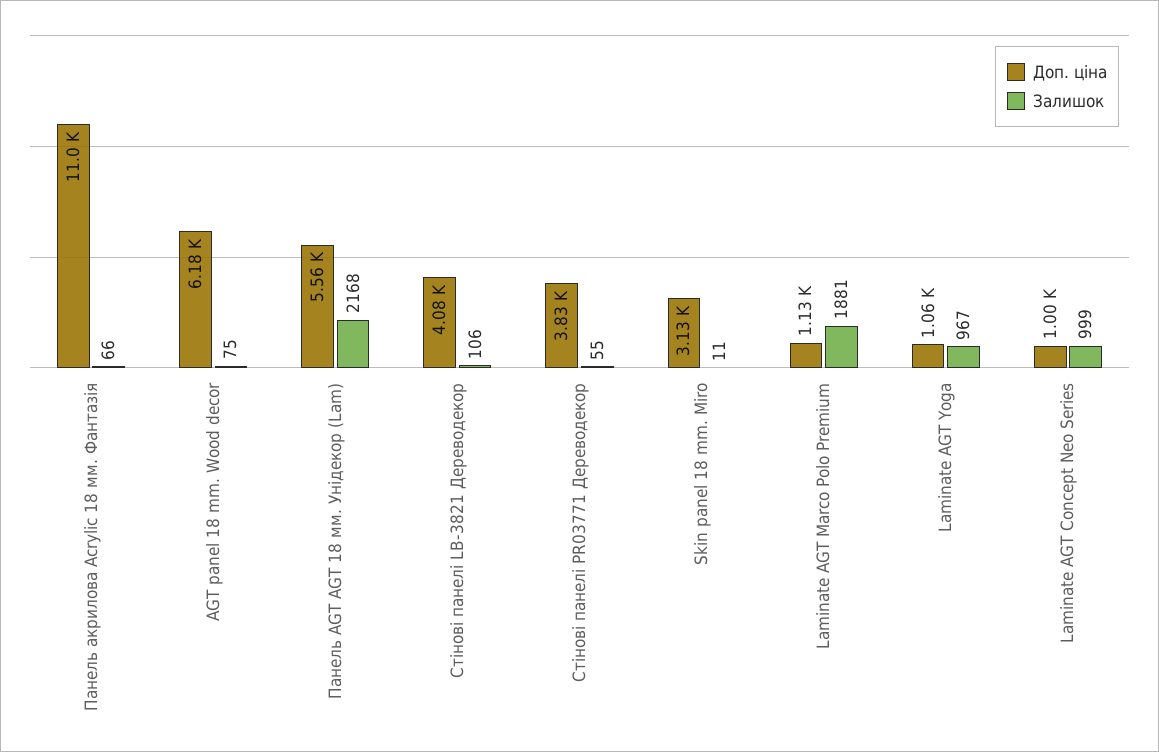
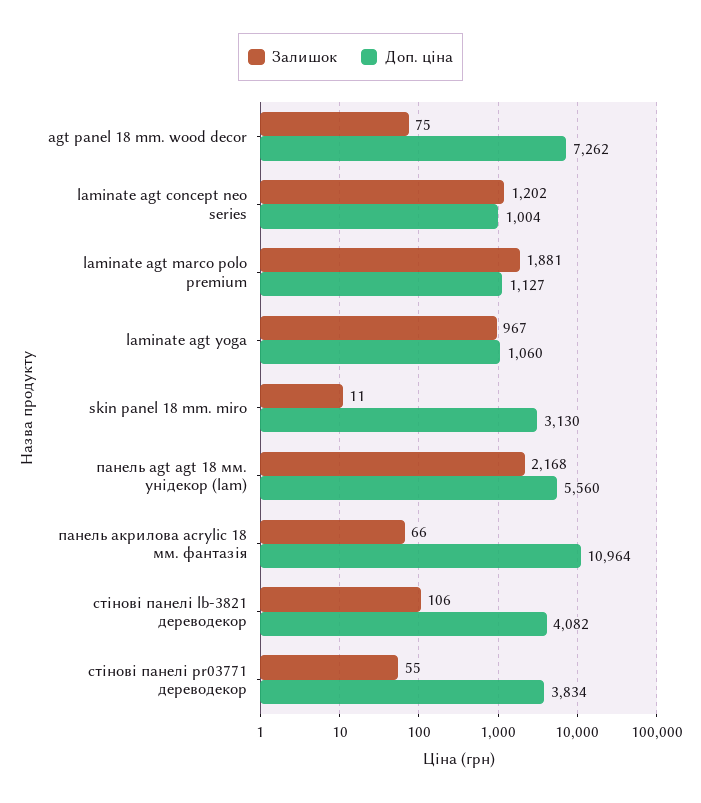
Доп. ціна, AGT panel 18 mm. Wood decor: 6180 -> 7262
Залишок, Laminate AGT Concept Neo Series: 999 -> 1202

